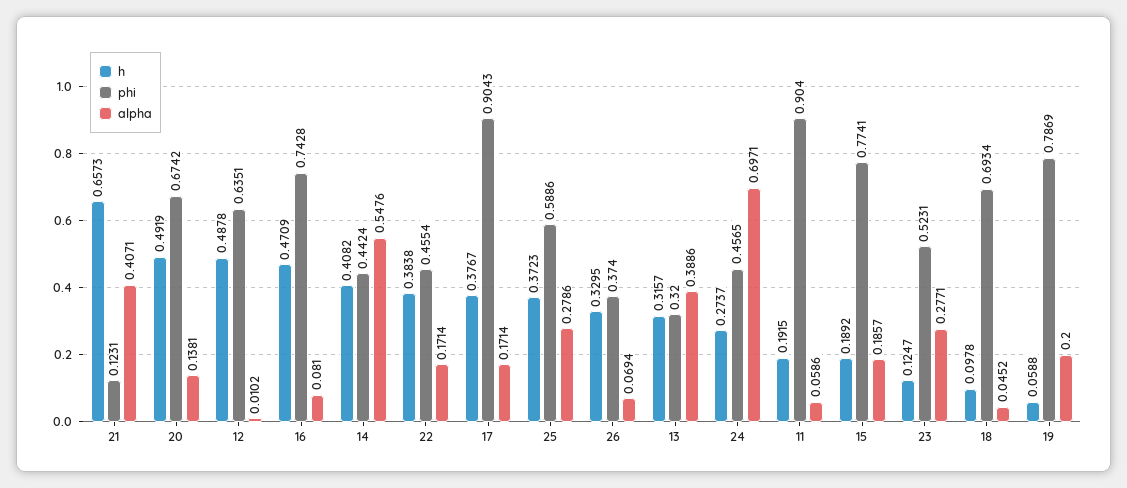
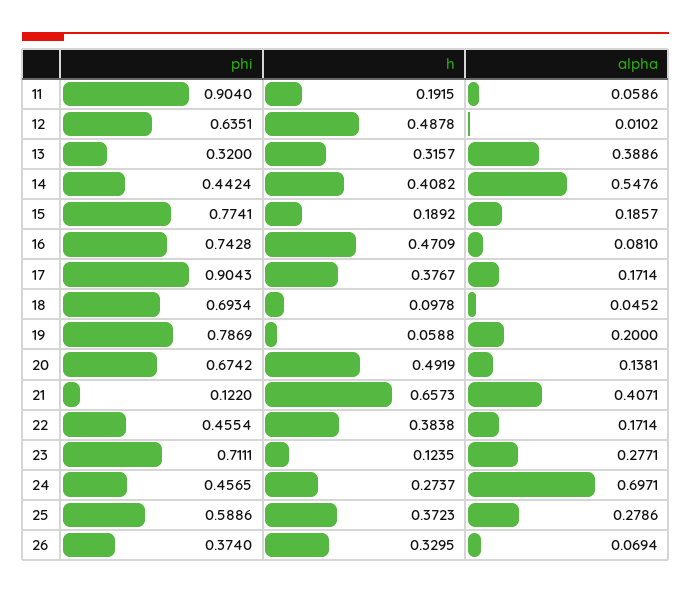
phi, 21: 0.1231 -> 0.122
h, 23: 0.1247 -> 0.1235
phi, 23: 0.5231 -> 0.7111

